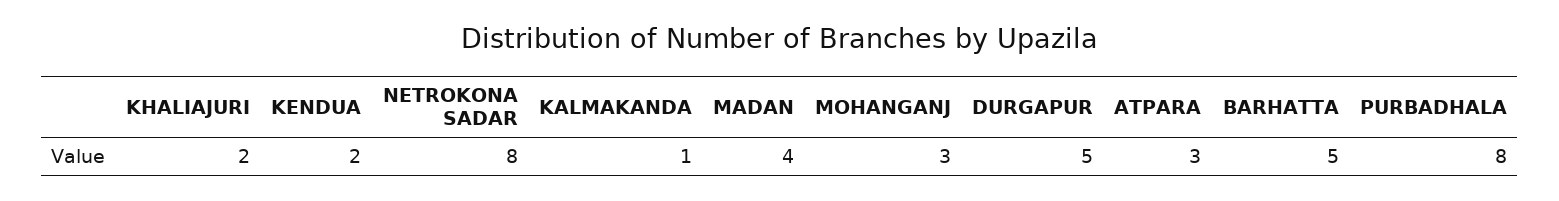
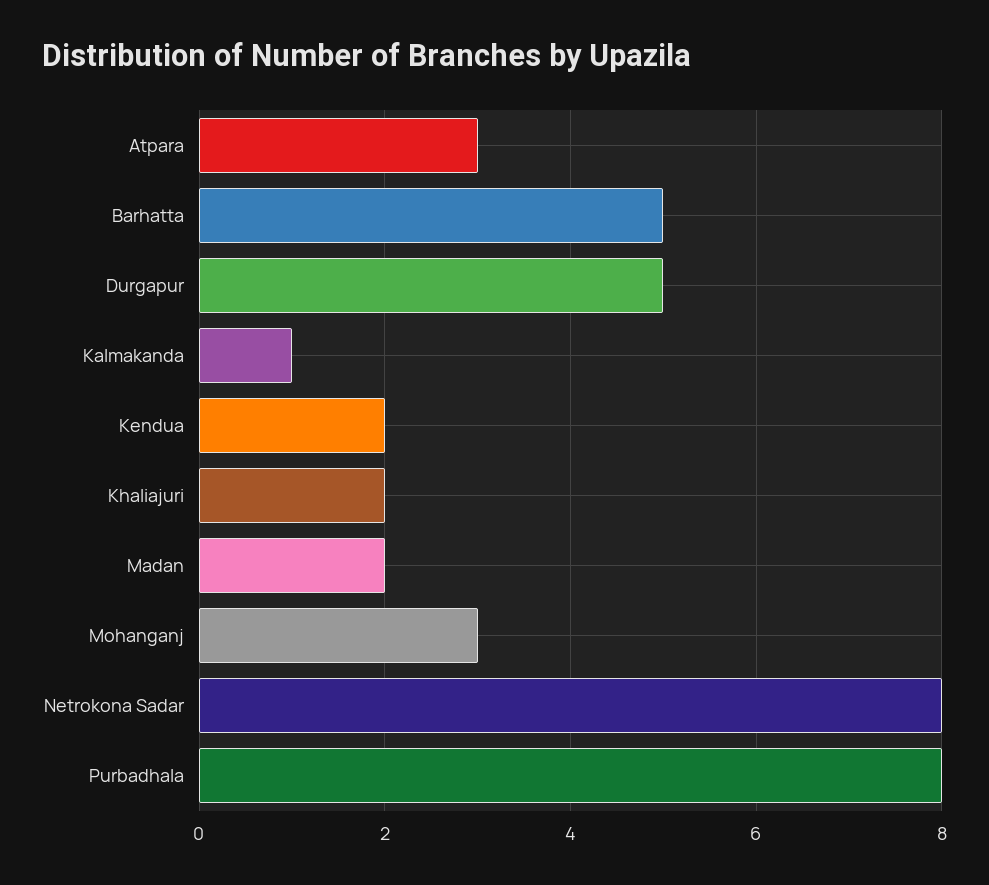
MADAN: 4 -> 2

